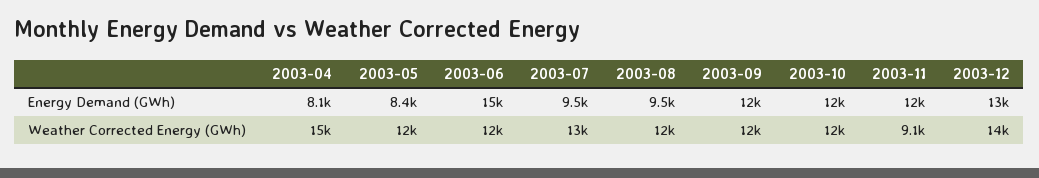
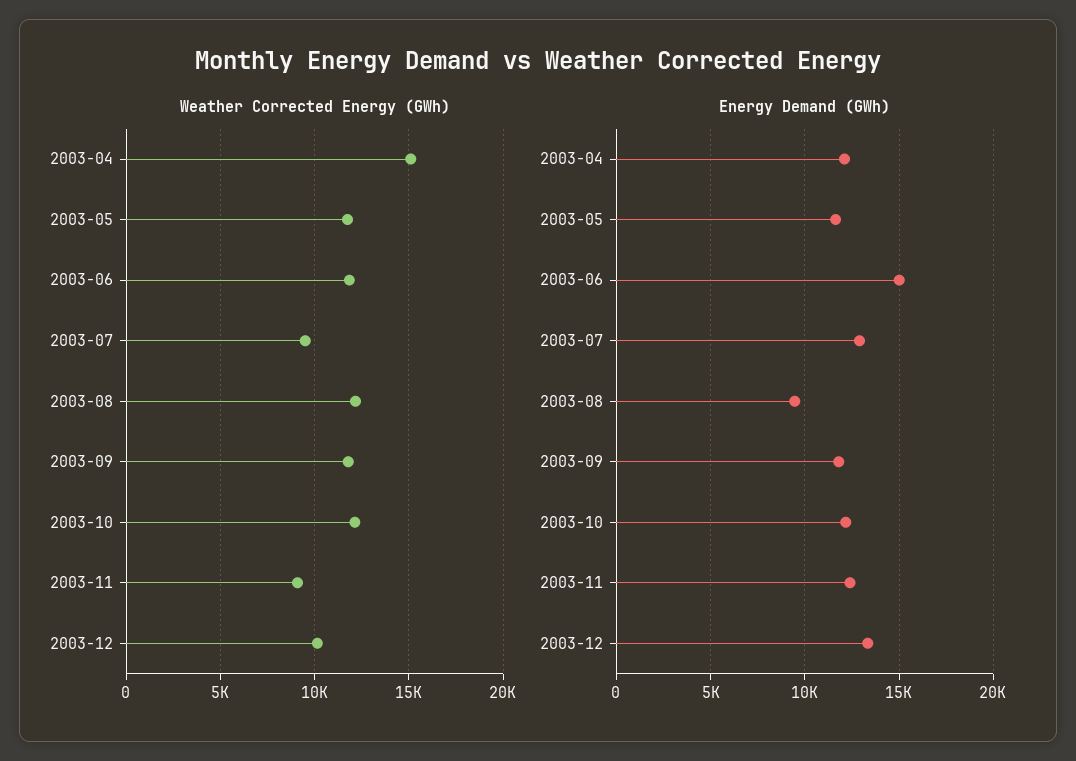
Energy Demand (GWh), 2003-04: 8100 -> 12000
Energy Demand (GWh), 2003-05: 8400 -> 11500
Energy Demand (GWh), 2003-07: 9500 -> 13000
Weather Corrected Energy (GWh), 2003-07: 13000 -> 9500
Weather Corrected Energy (GWh), 2003-12: 14000 -> 10000

